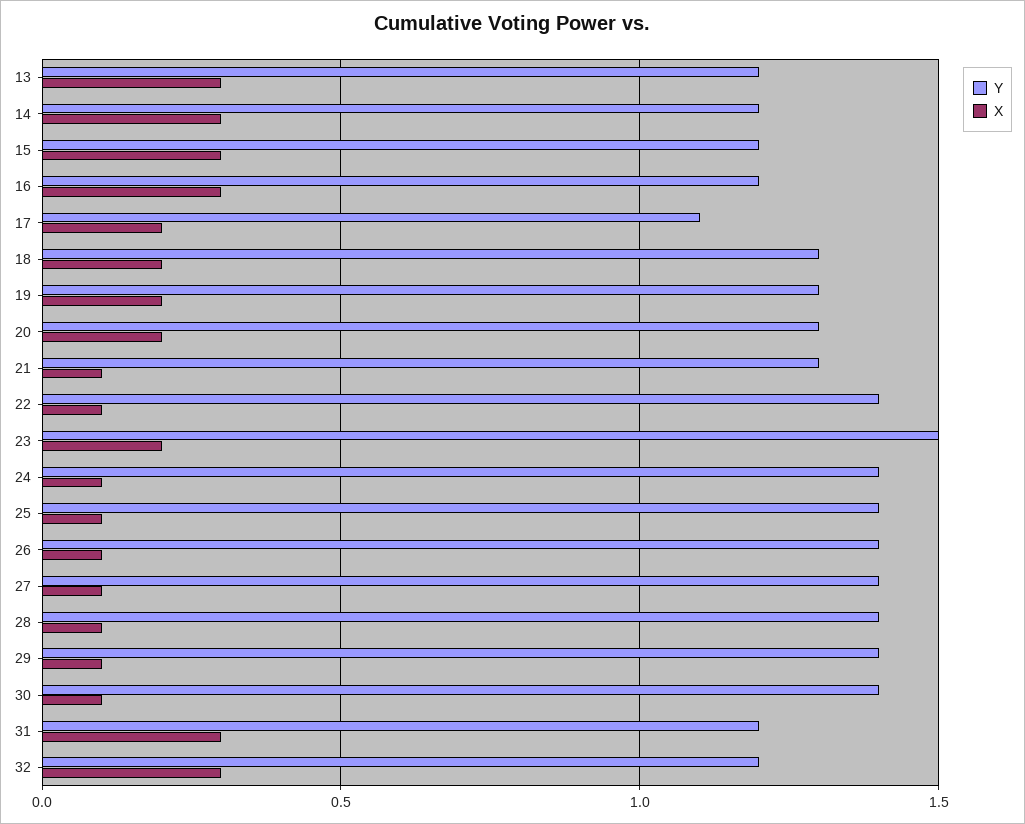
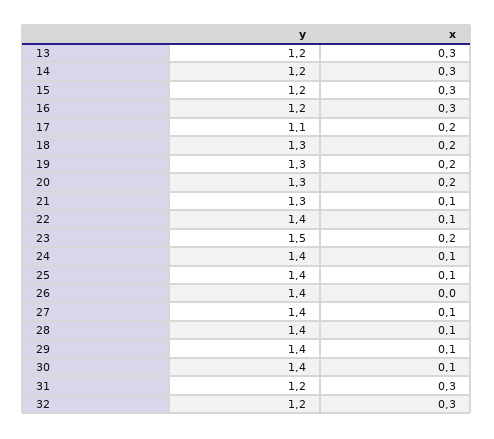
X, 26: 0.1 -> 0

